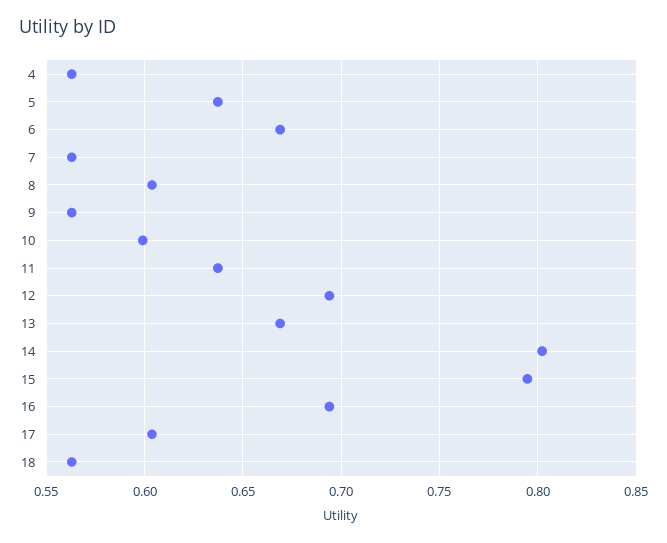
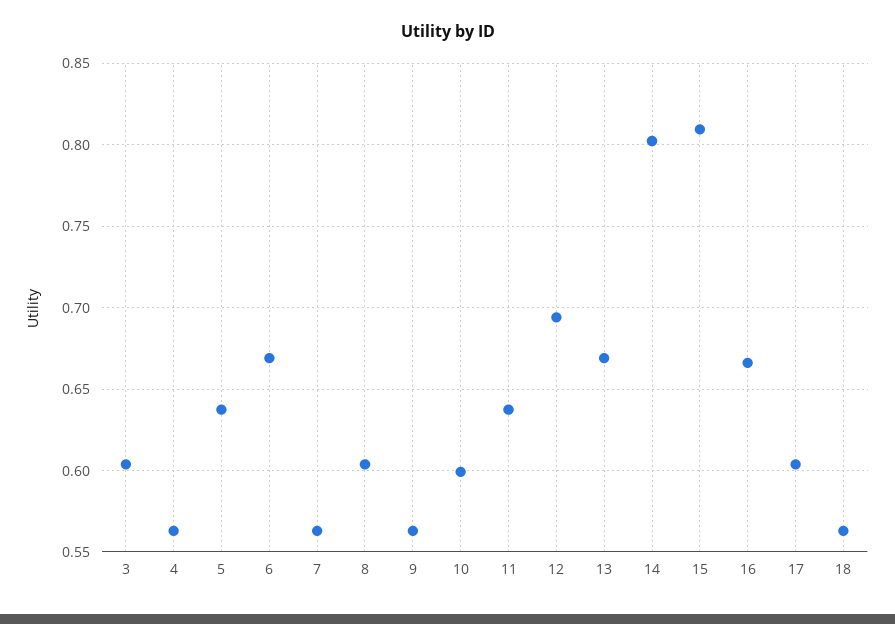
15: 0.795 -> 0.81
16: 0.695 -> 0.665
3: none -> 0.605

